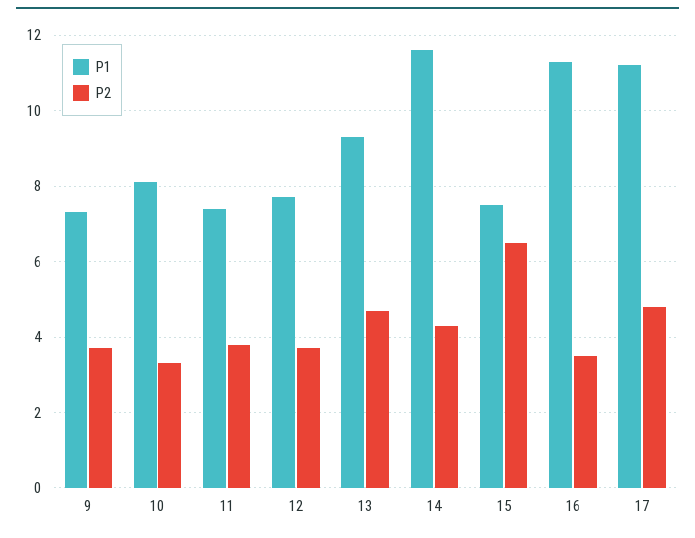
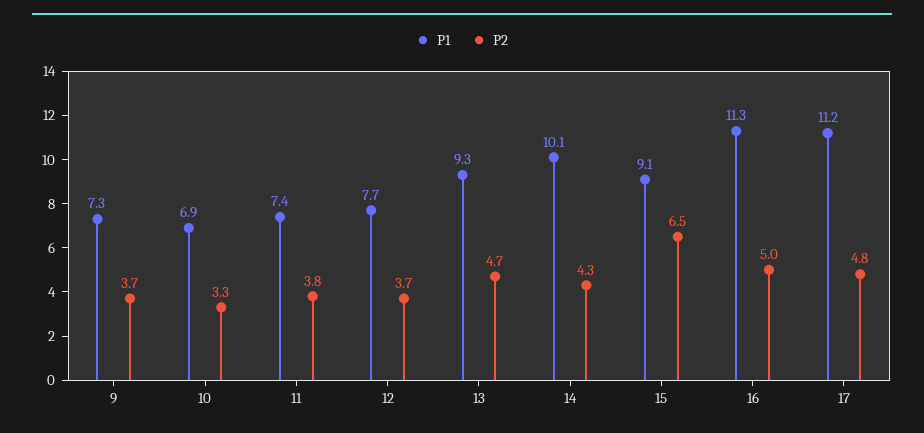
P1, 10: 8 -> 6.9
P1, 14: 11.5 -> 10.1
P1, 15: 7.5 -> 9.1
P2, 16: 3.5 -> 5

